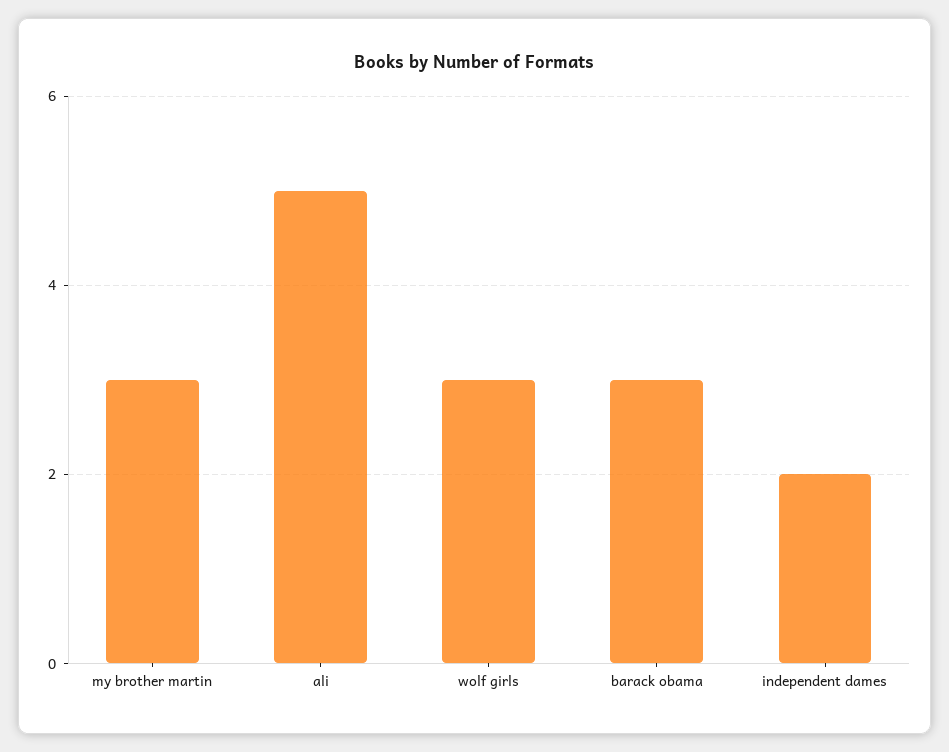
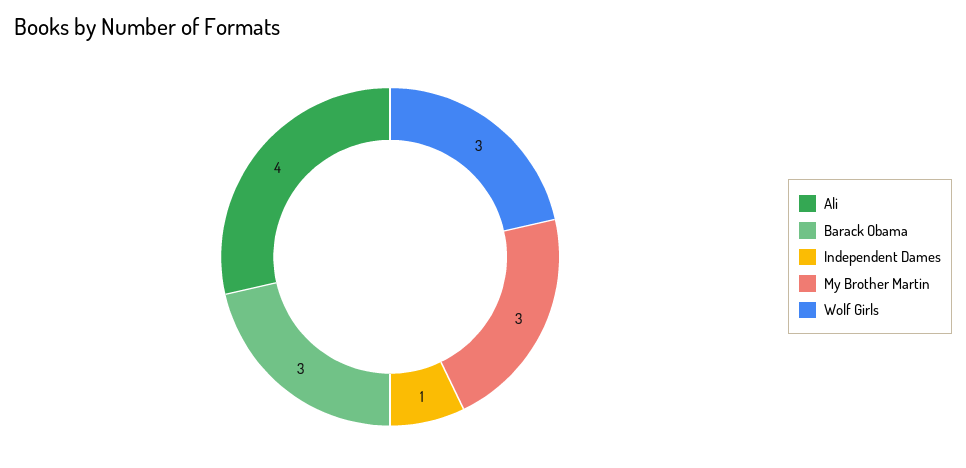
ali: 5 -> 4
independent dames: 2 -> 1

